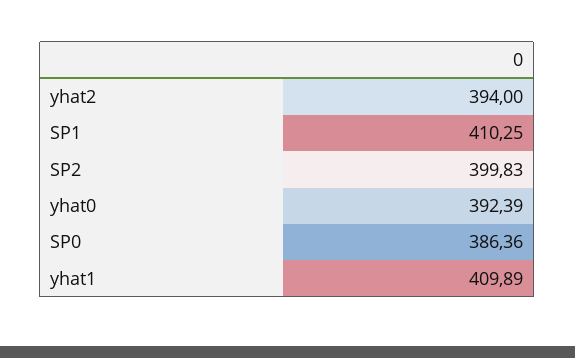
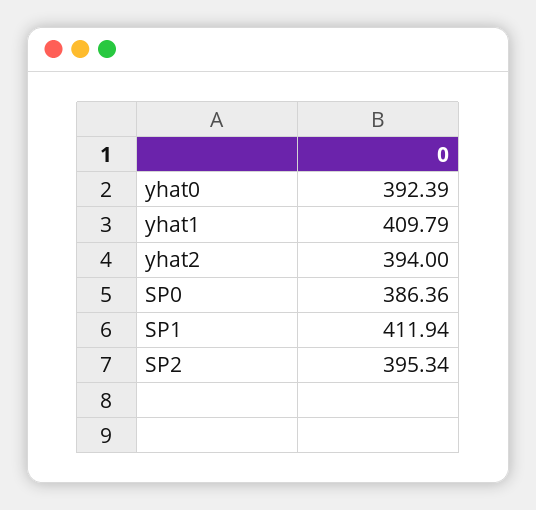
SP1: 410.25 -> 411.94
SP2: 399.83 -> 395.34
yhat1: 409.89 -> 409.79

